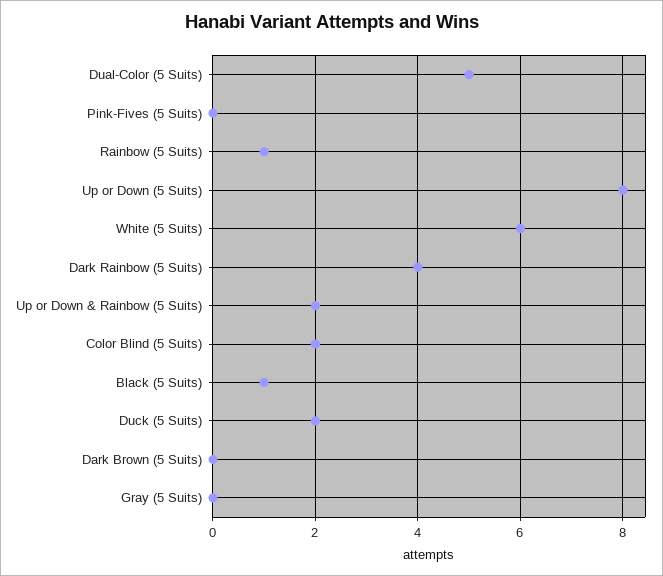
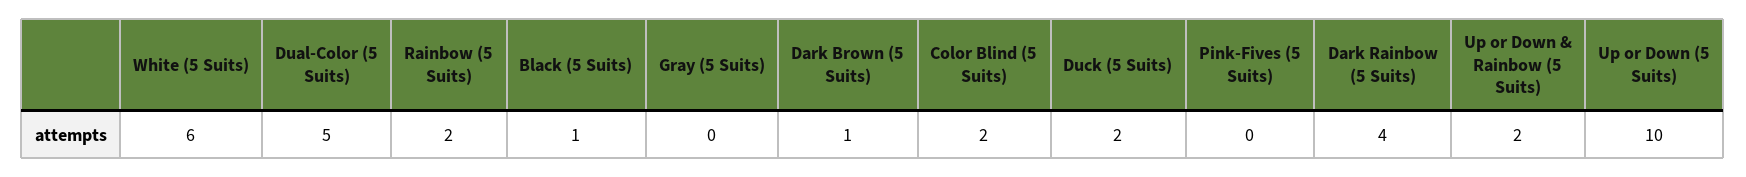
Rainbow (5 Suits): 1 -> 2
Up or Down (5 Suits): 8 -> 10
Dark Brown (5 Suits): 0 -> 1

